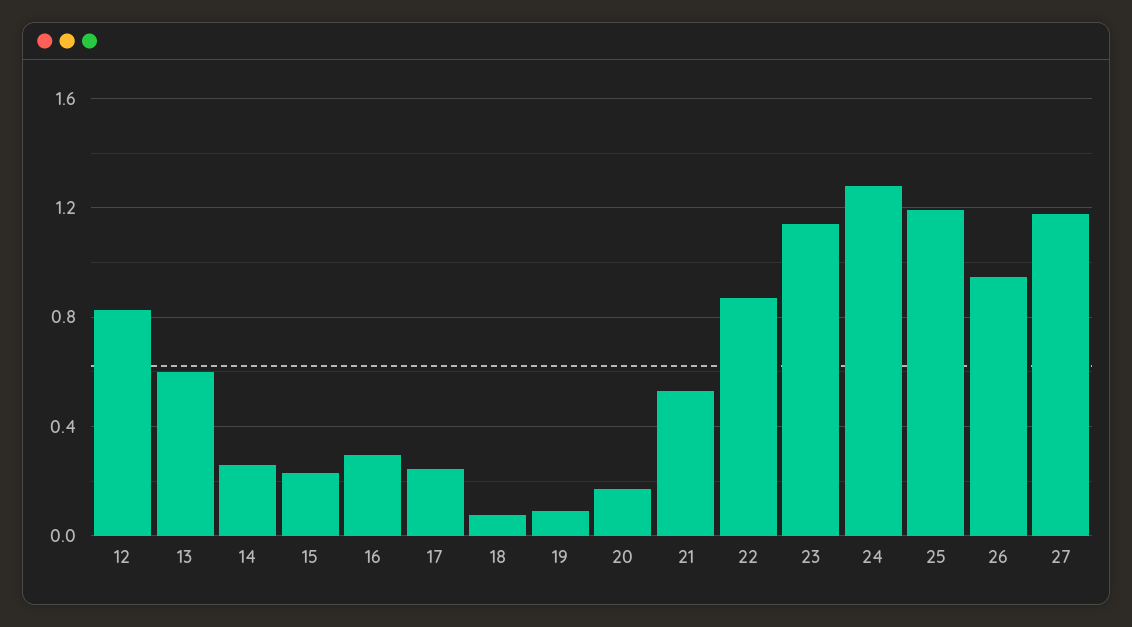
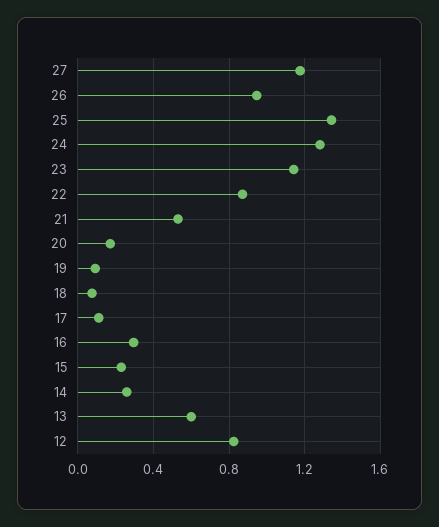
17: 0.25 -> 0.1
25: 1.2 -> 1.35

